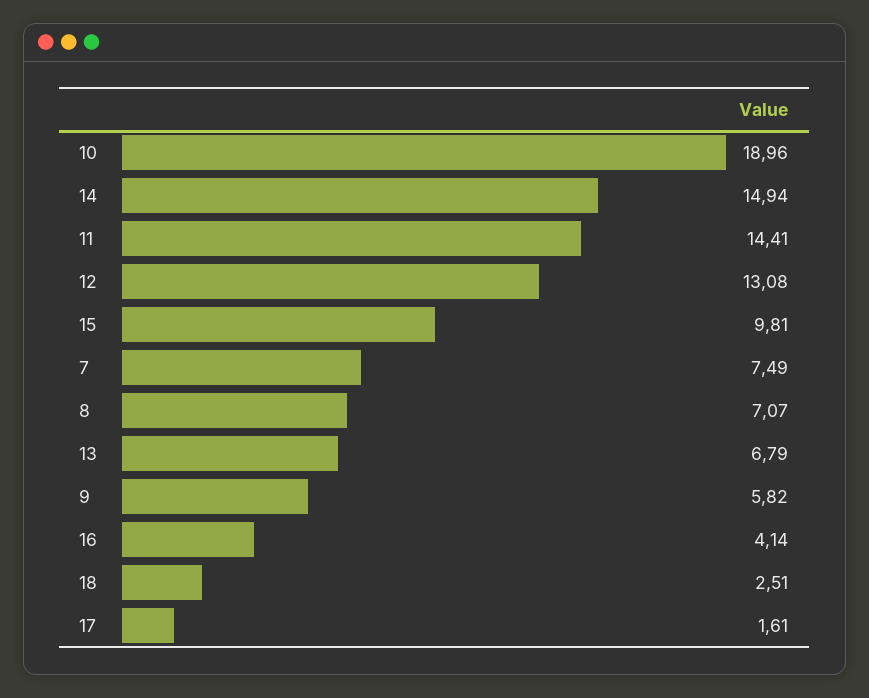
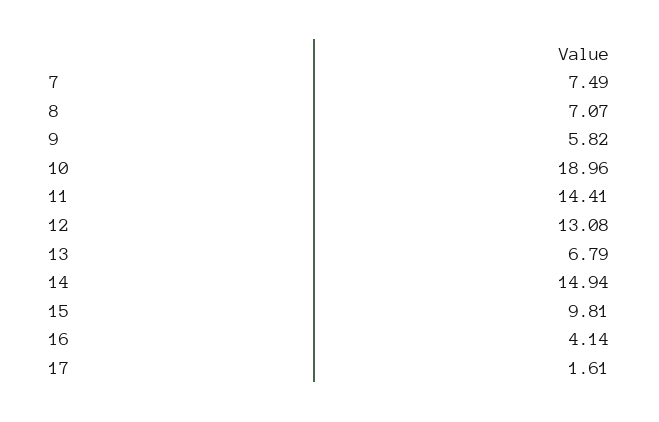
18: 2.51 -> none

